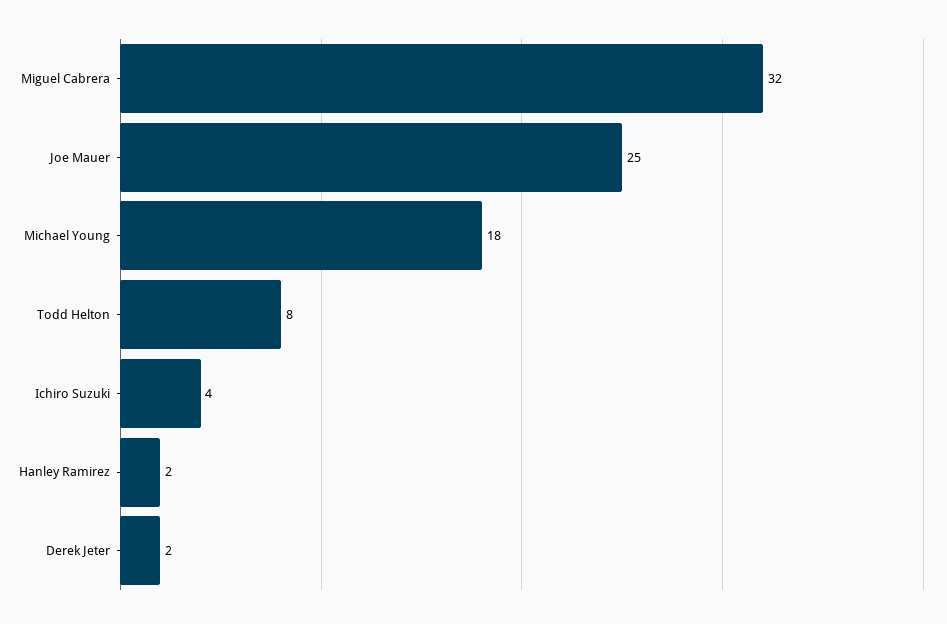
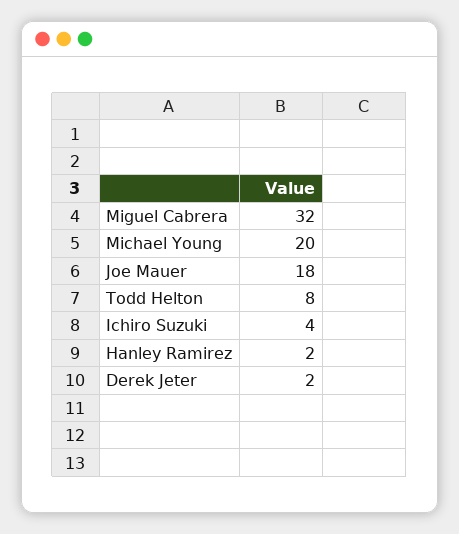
Joe Mauer: 25 -> 18
Michael Young: 18 -> 20

